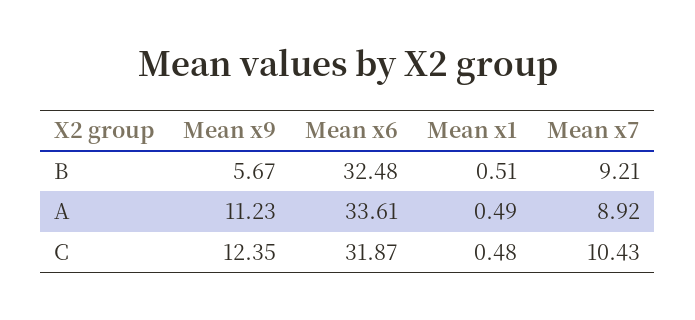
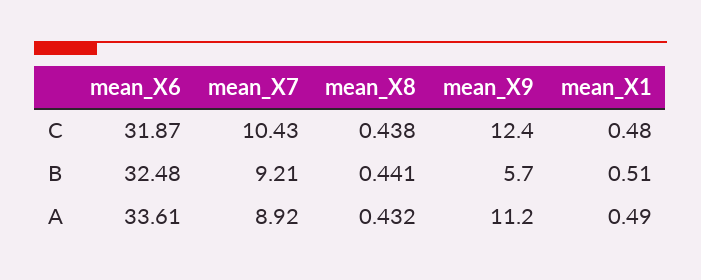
mean_X8, C: none -> 0.438
mean_X8, B: none -> 0.441
mean_X8, A: none -> 0.432

